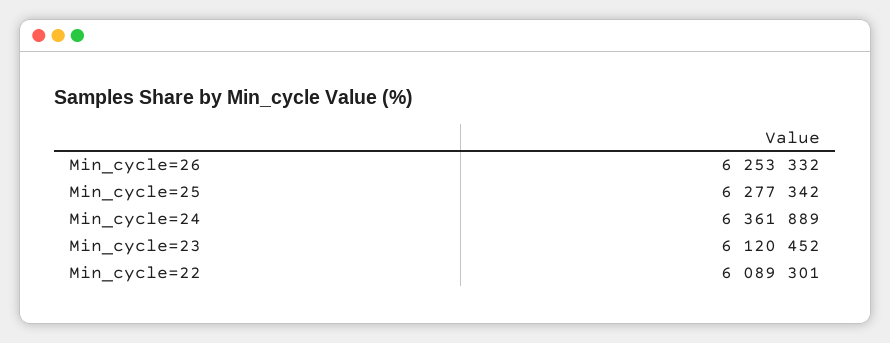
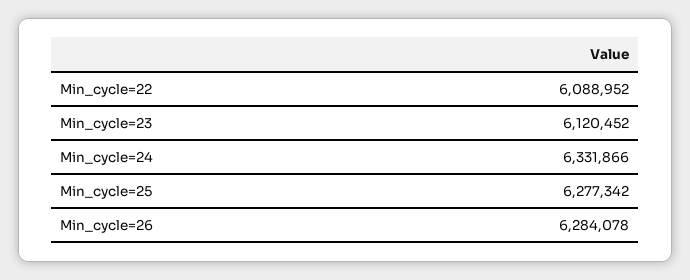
Min_cycle=26: 6253332 -> 6284078
Min_cycle=24: 6361889 -> 6331866
Min_cycle=22: 6089301 -> 6088952

